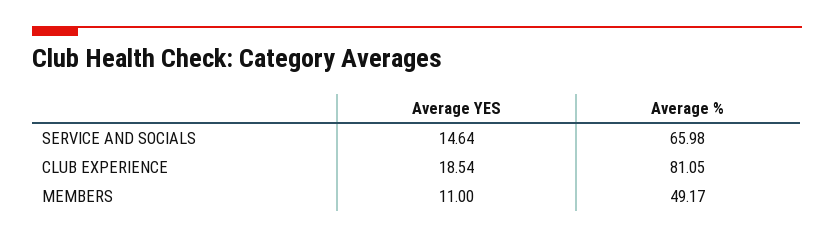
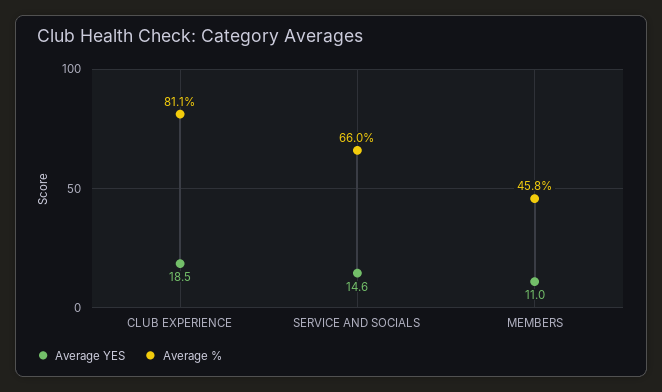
Average %, MEMBERS: 49.17 -> 45.8

